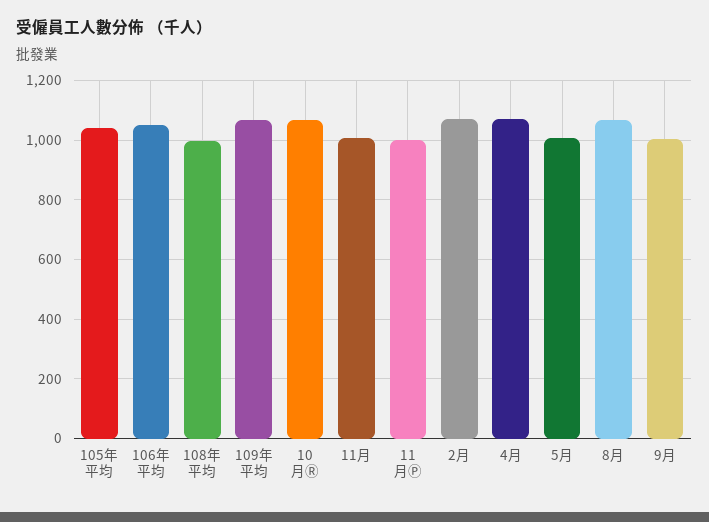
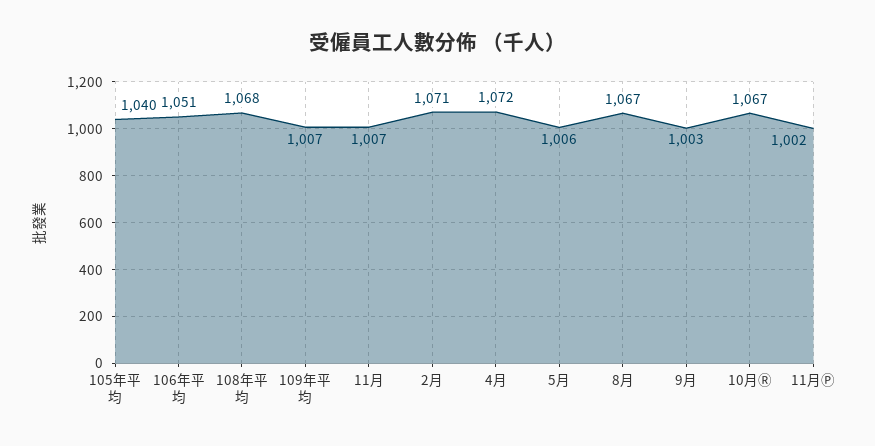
108年平均: 1000 -> 1068
109年平均: 1075 -> 1007

